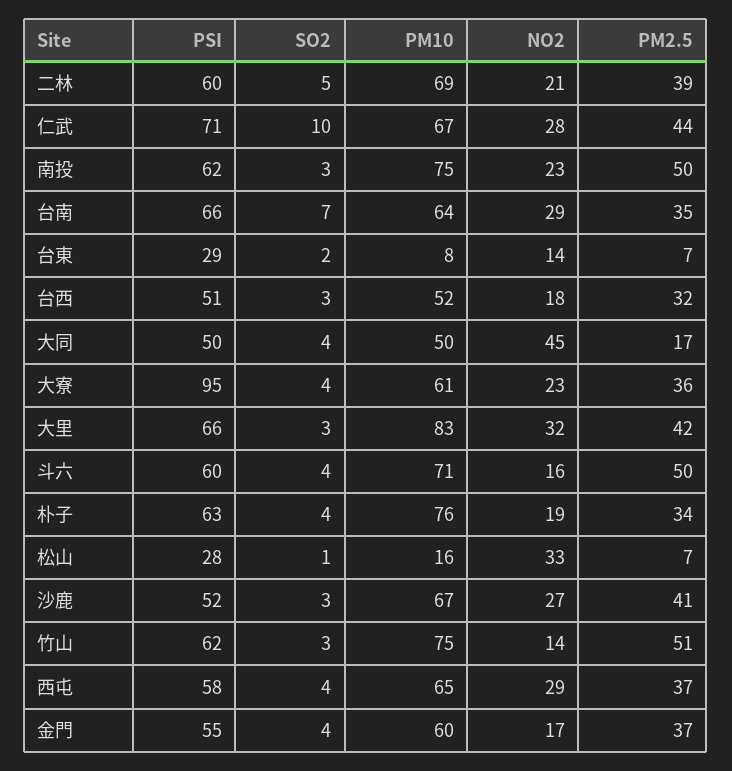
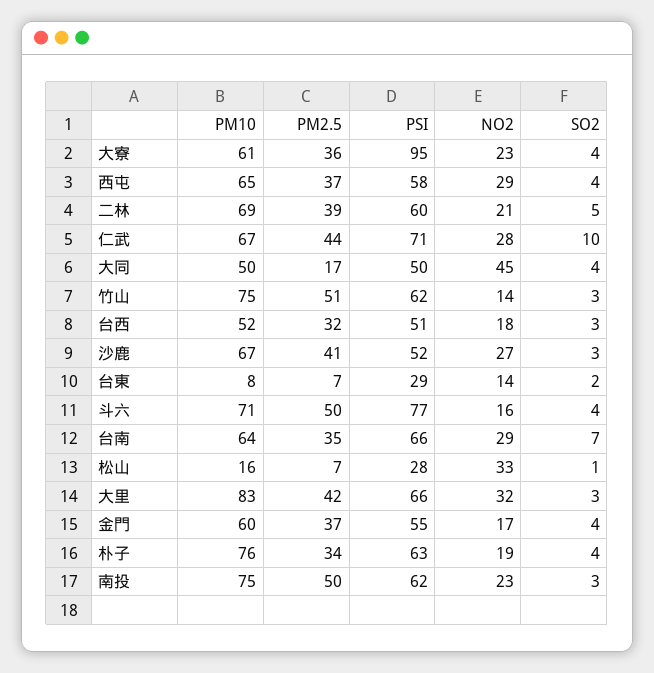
PSI, 斗六: 60 -> 77

